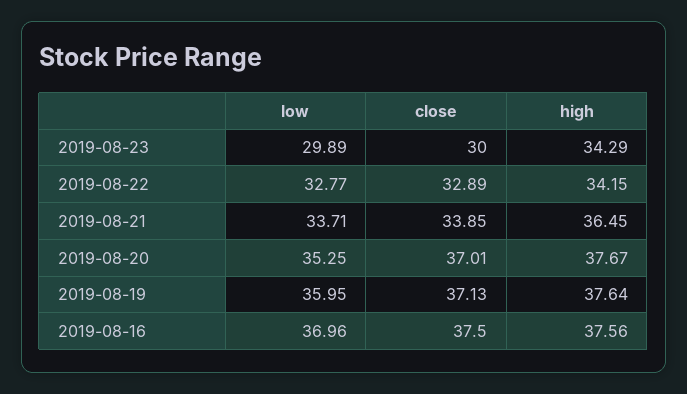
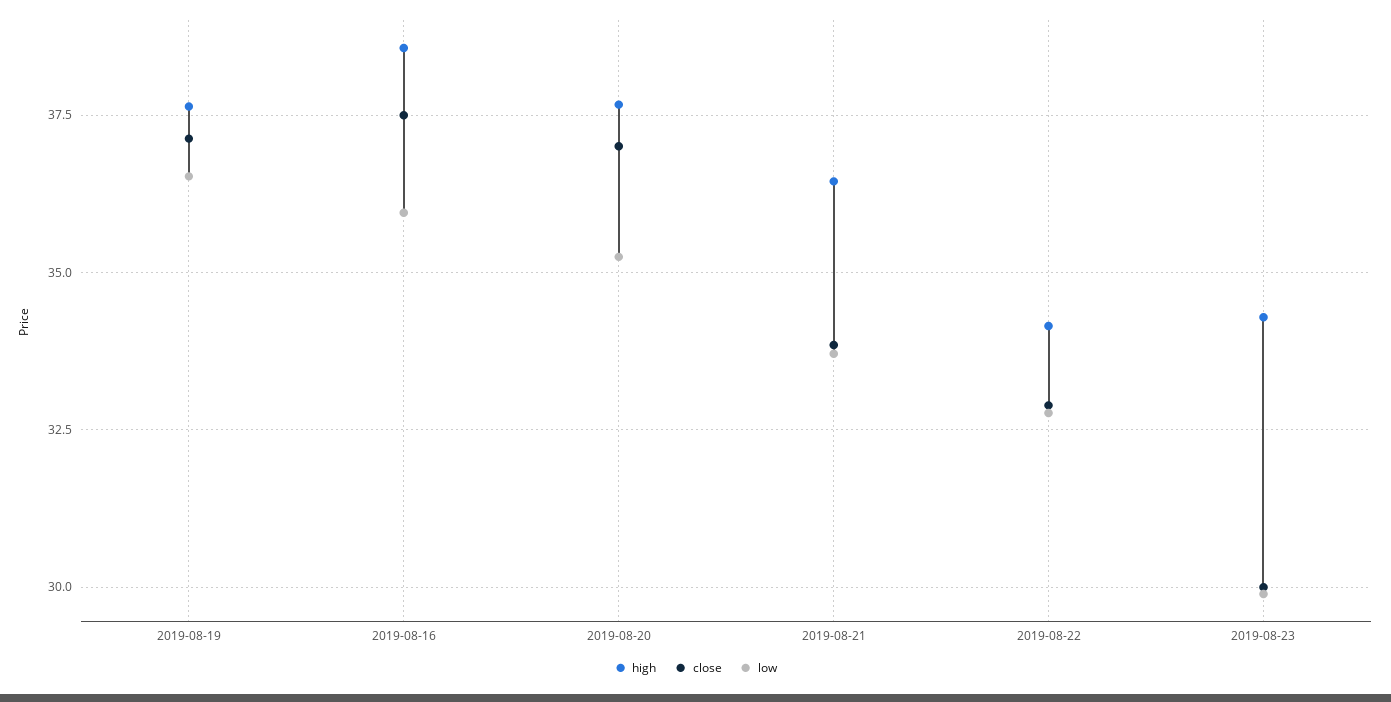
low, 2019-08-19: 35.95 -> 36.5
low, 2019-08-16: 36.96 -> 36
high, 2019-08-16: 37.56 -> 38.5

